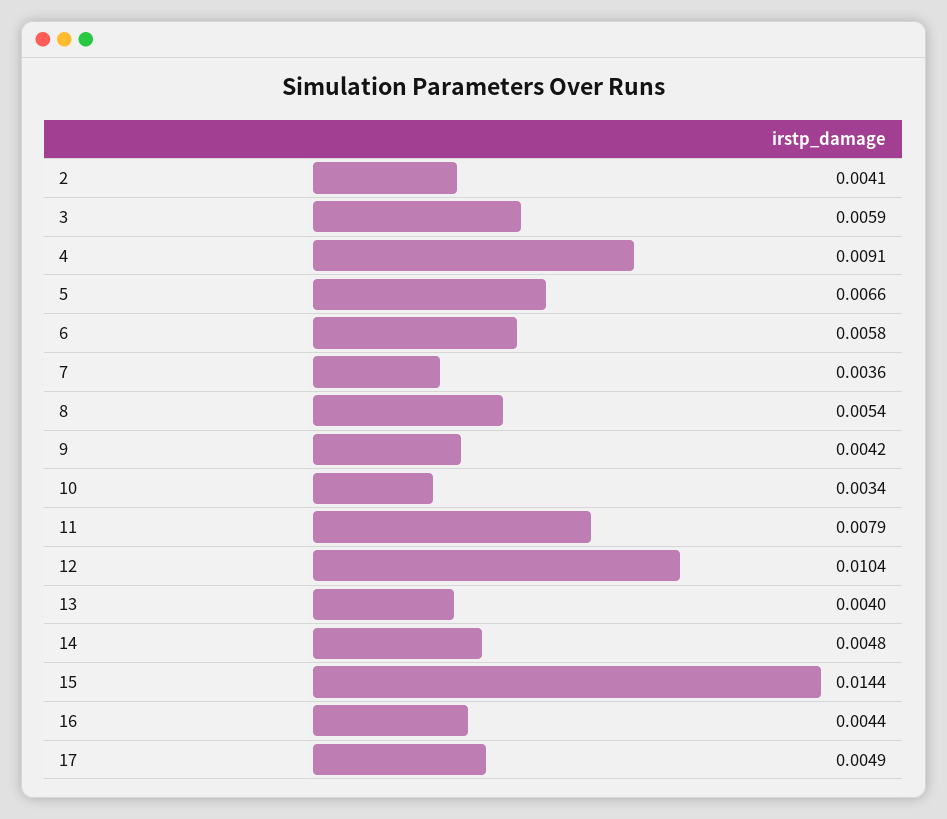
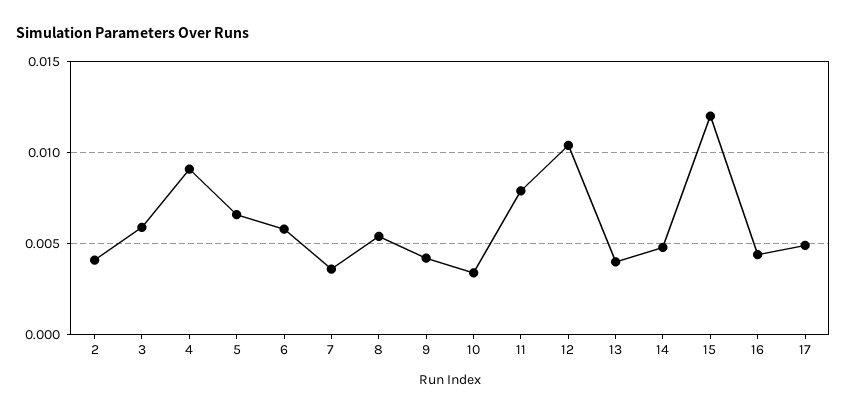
15: 0.0144 -> 0.012

